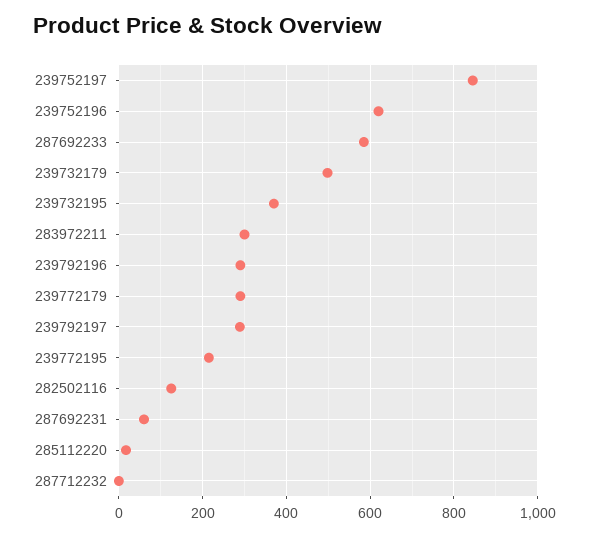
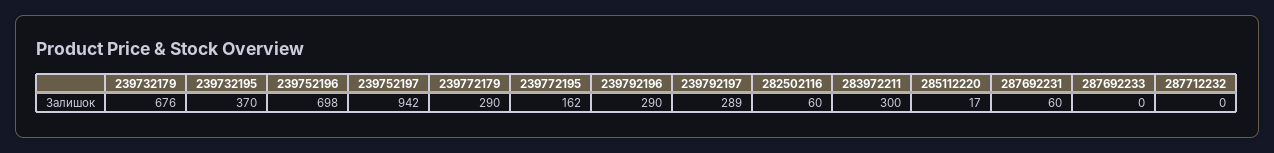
239752197: 840 -> 942
239752196: 620 -> 698
287692233: 580 -> 0
239732179: 500 -> 676
239772195: 220 -> 162
282502116: 120 -> 60

